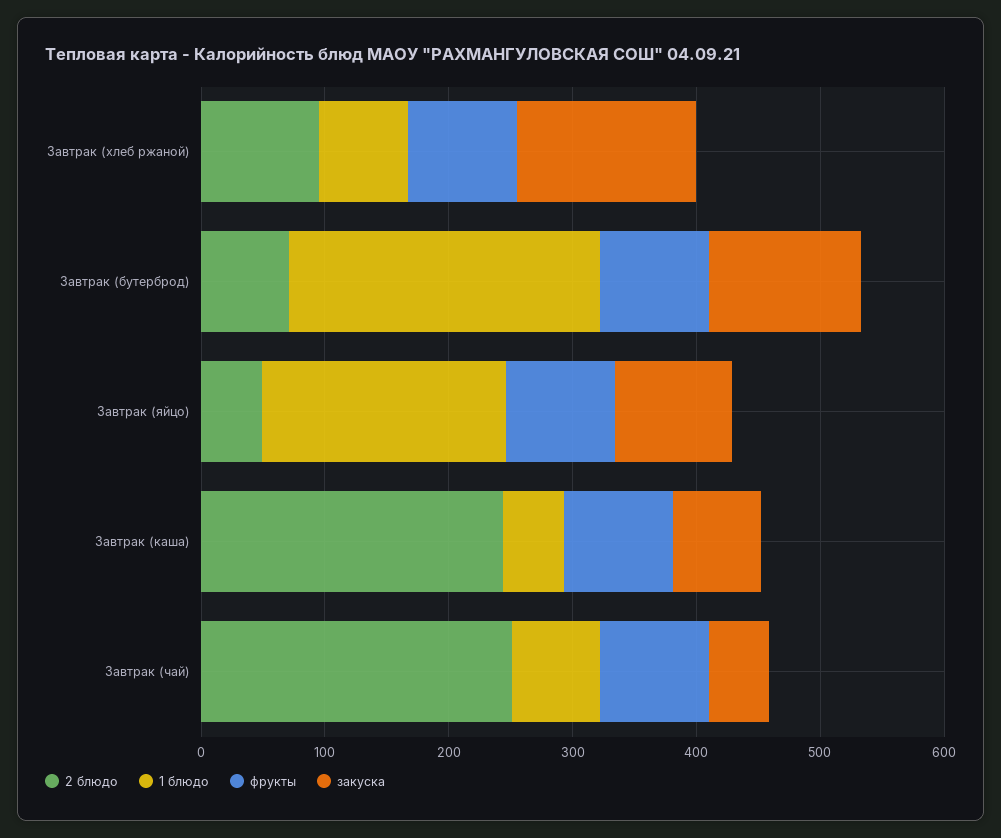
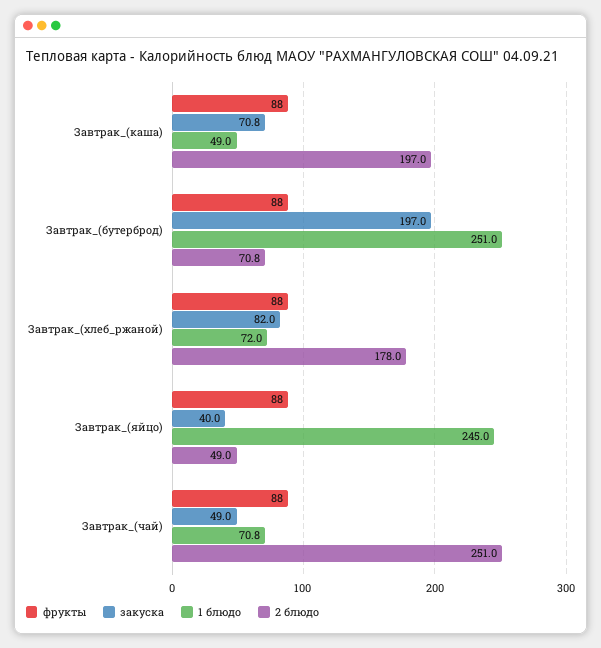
2 блюдо, Завтрак (хлеб ржаной): 100 -> 178
закуска, Завтрак (хлеб ржаной): 140 -> 82
закуска, Завтрак (бутерброд): 120 -> 197
1 блюдо, Завтрак (яйцо): 200 -> 245
закуска, Завтрак (яйцо): 100 -> 40
2 блюдо, Завтрак (каша): 240 -> 197

